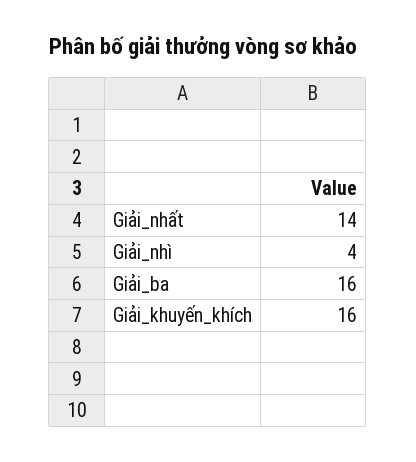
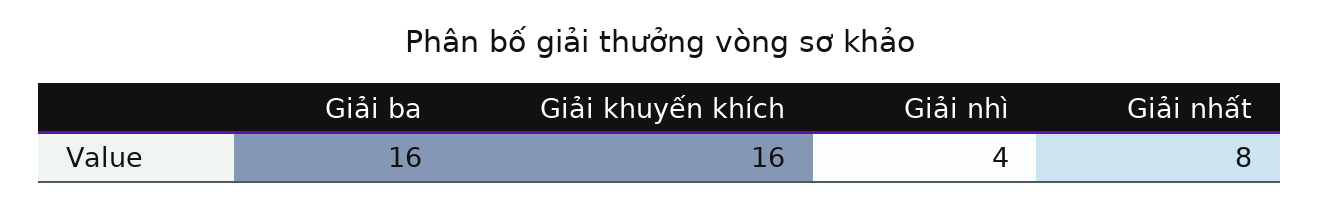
Giải_nhất: 14 -> 8

